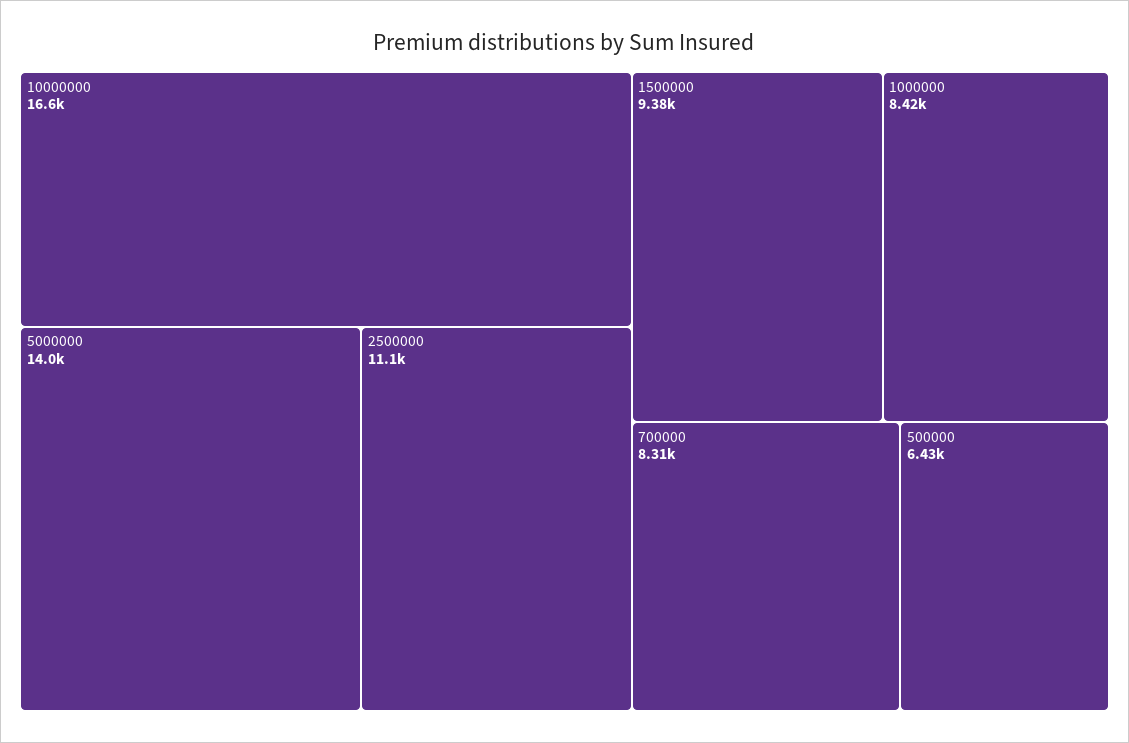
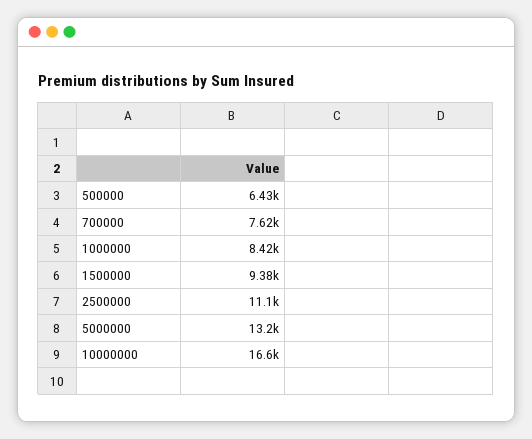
5000000: 14000 -> 13200
700000: 8310 -> 7620

